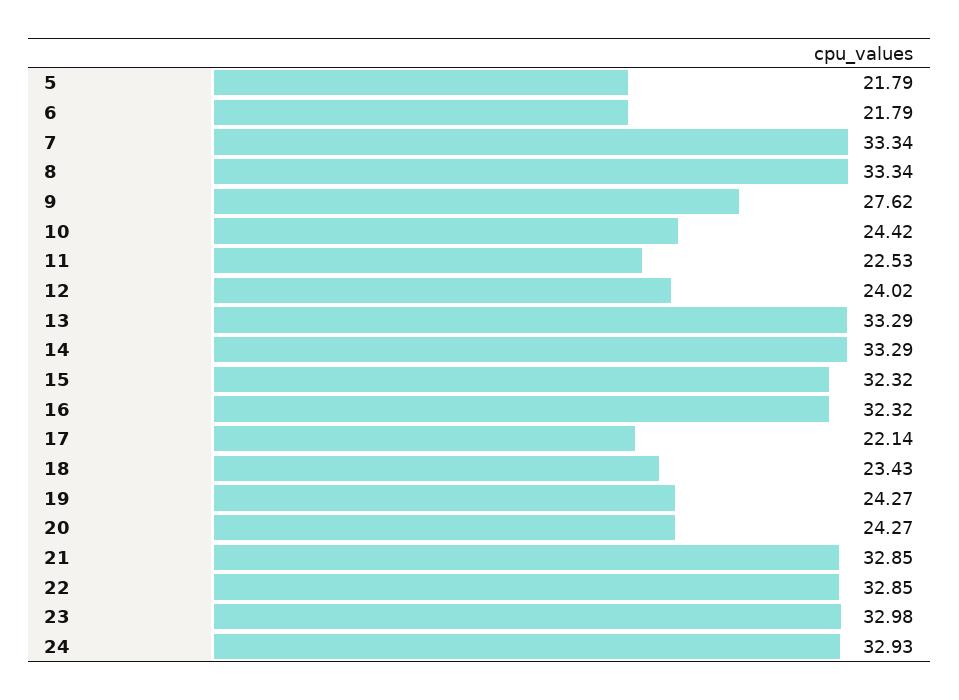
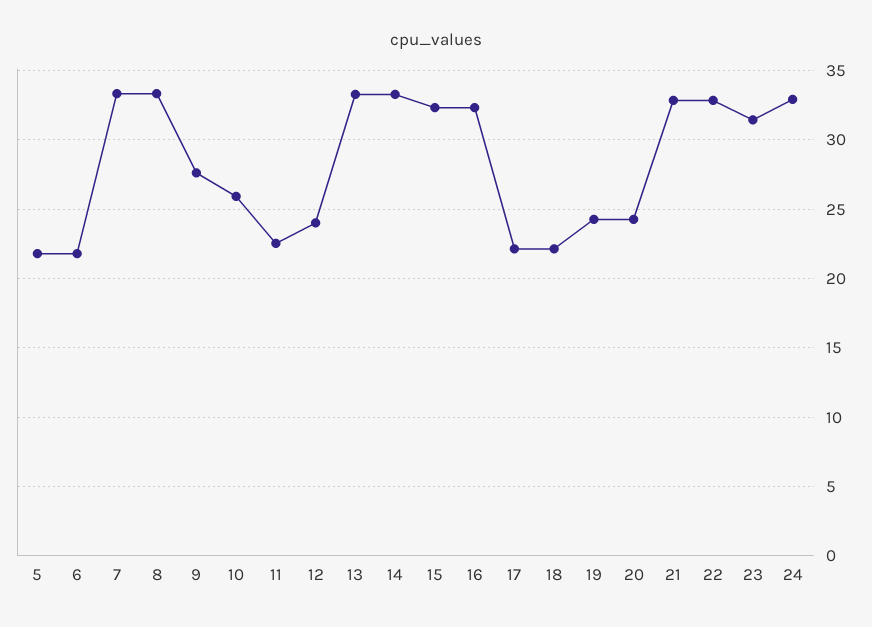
10: 24.42 -> 26
18: 23.43 -> 22
23: 32.98 -> 31.5

